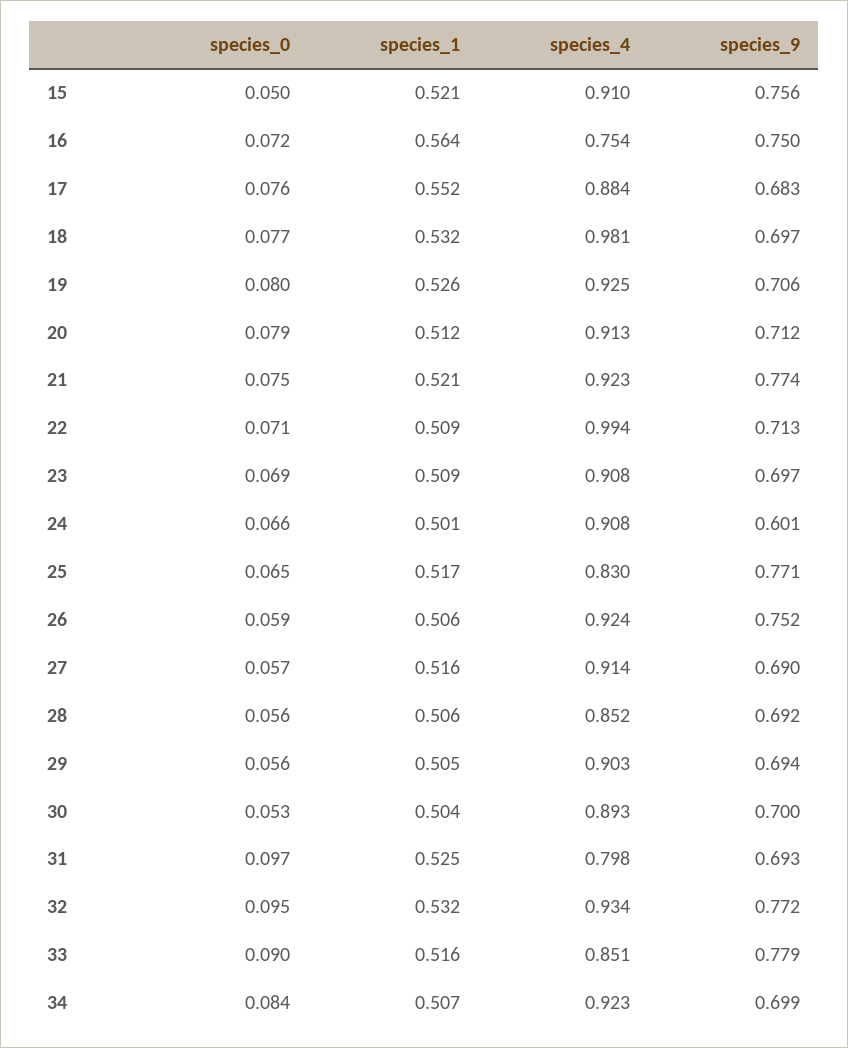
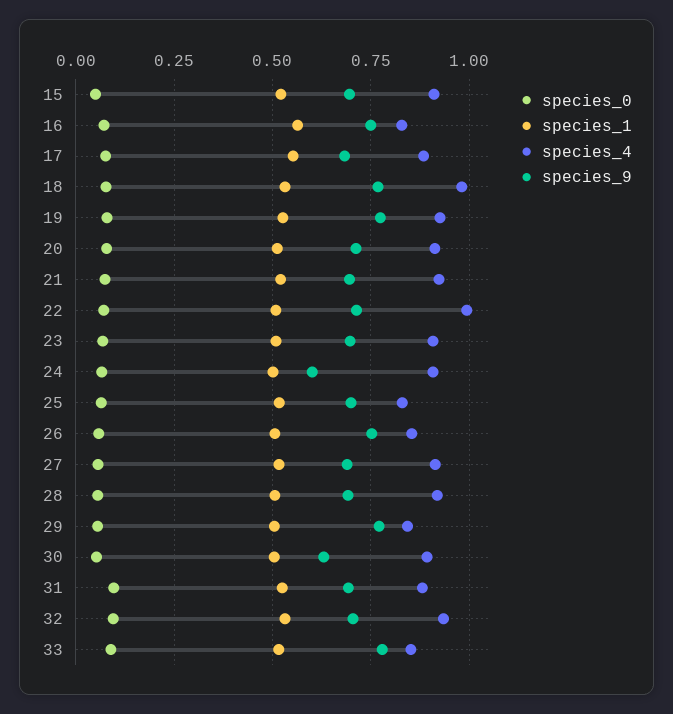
species_9, 15: 0.756 -> 0.7
species_4, 16: 0.754 -> 0.825
species_9, 18: 0.697 -> 0.775
species_9, 19: 0.706 -> 0.775
species_9, 21: 0.774 -> 0.7
species_9, 25: 0.771 -> 0.7
species_4, 26: 0.924 -> 0.85
species_4, 28: 0.852 -> 0.925
species_4, 29: 0.903 -> 0.85
species_9, 29: 0.694 -> 0.775
species_9, 30: 0.7 -> 0.625
species_4, 31: 0.798 -> 0.875
species_9, 32: 0.772 -> 0.7
species_0, 34: 0.084 -> none
species_1, 34: 0.507 -> none
species_4, 34: 0.923 -> none
species_9, 34: 0.699 -> none

